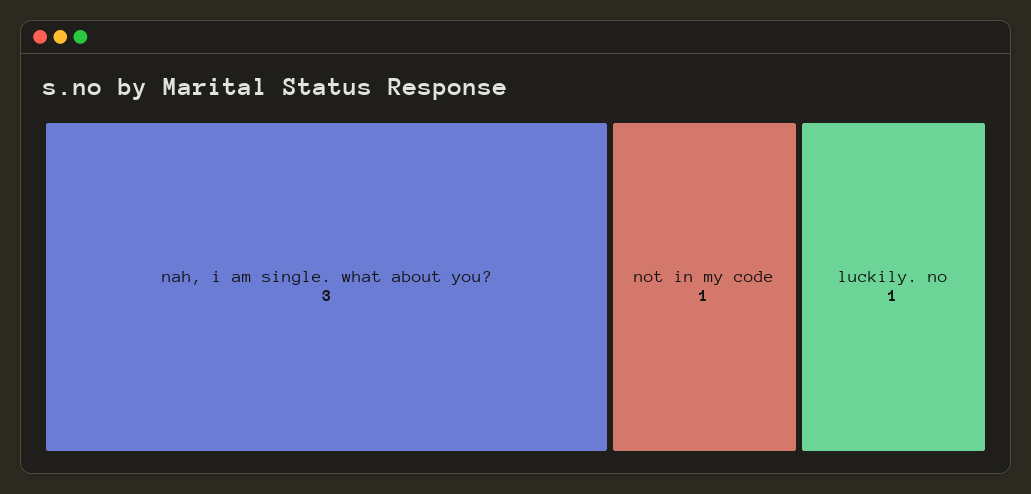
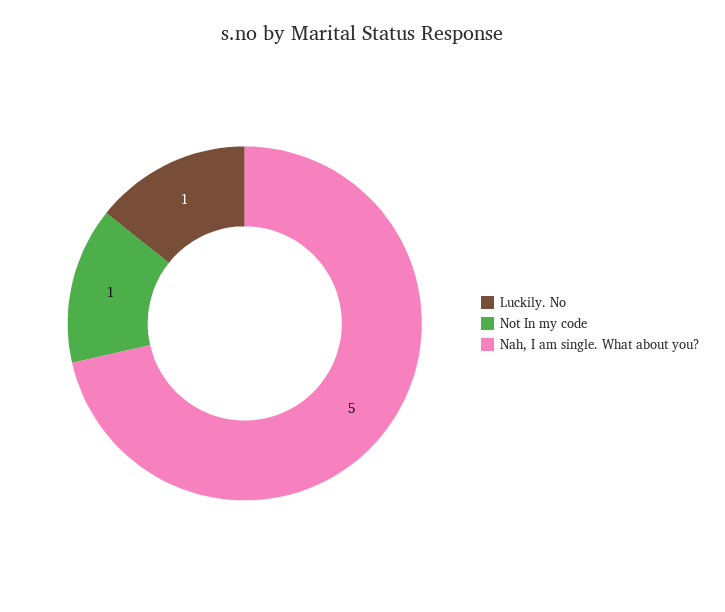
nah, i am single. what about you?: 3 -> 5

